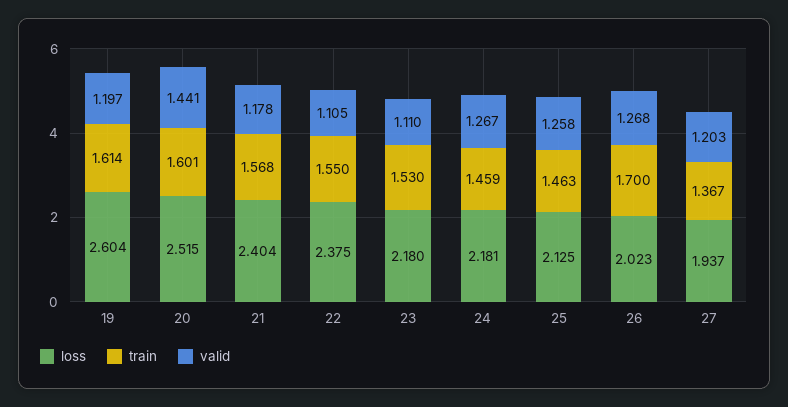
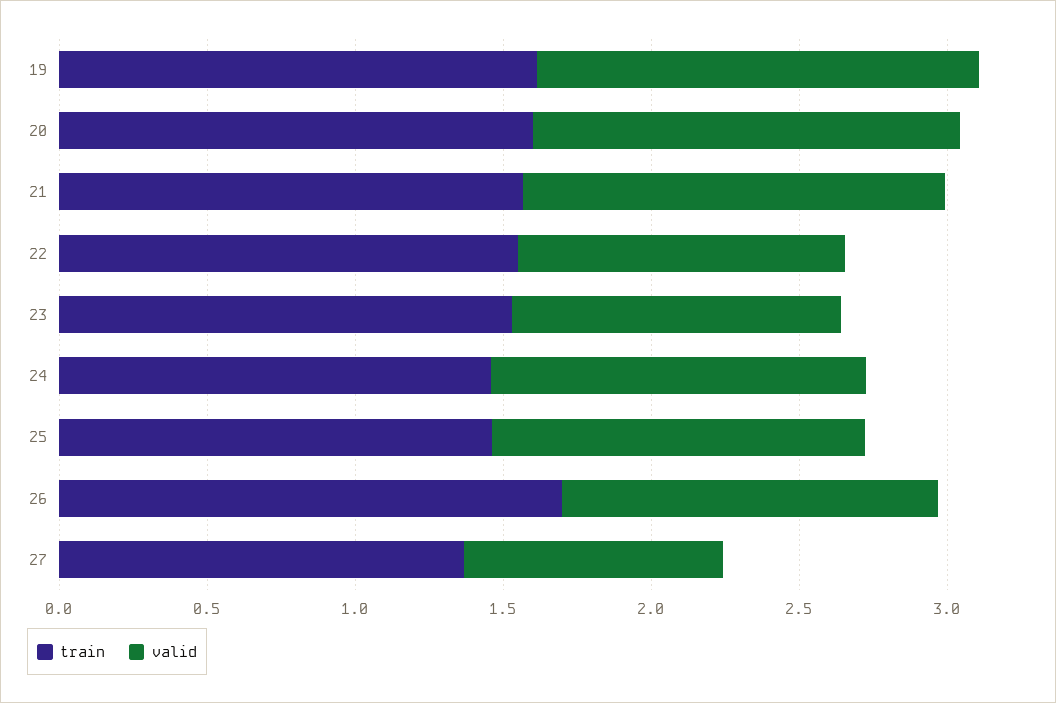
loss, 19: 2.604 -> none
valid, 19: 1.197 -> 1.5
loss, 20: 2.515 -> none
loss, 21: 2.404 -> none
valid, 21: 1.178 -> 1.4
loss, 22: 2.375 -> none
loss, 23: 2.18 -> none
loss, 24: 2.181 -> none
loss, 25: 2.125 -> none
loss, 26: 2.023 -> none
loss, 27: 1.937 -> none
valid, 27: 1.203 -> 0.9

